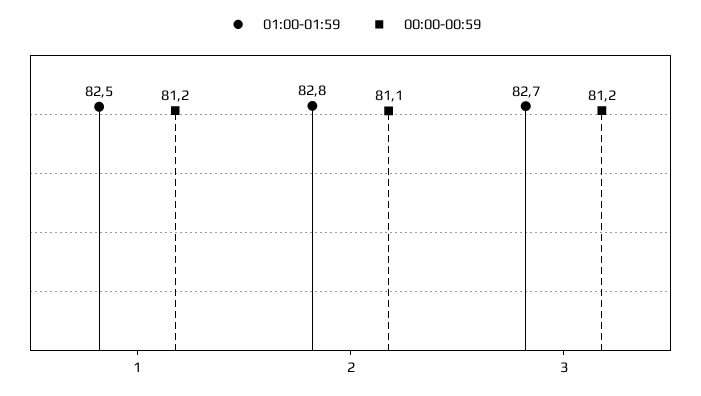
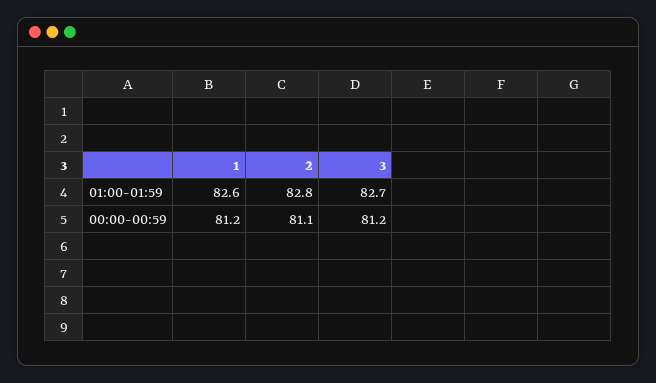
01:00-01:59, 1: 82.5 -> 82.6

